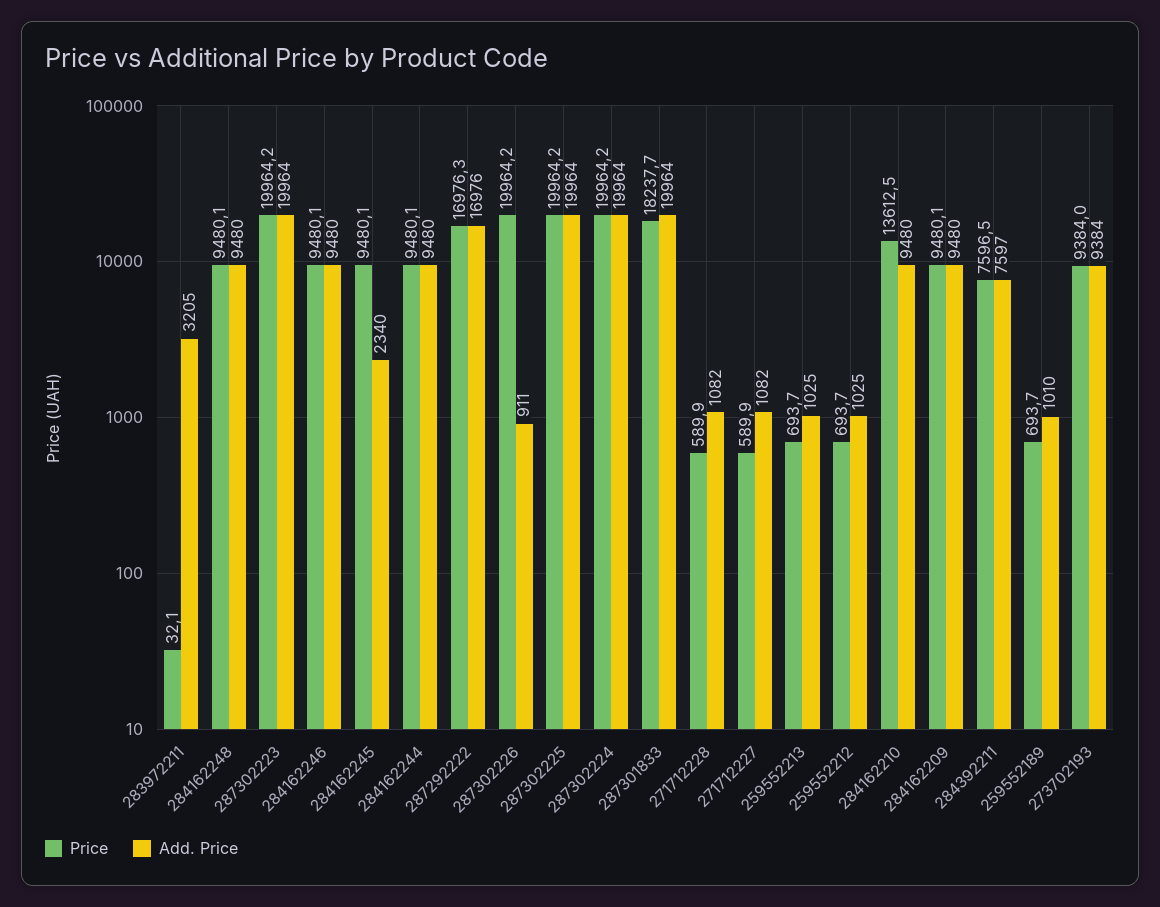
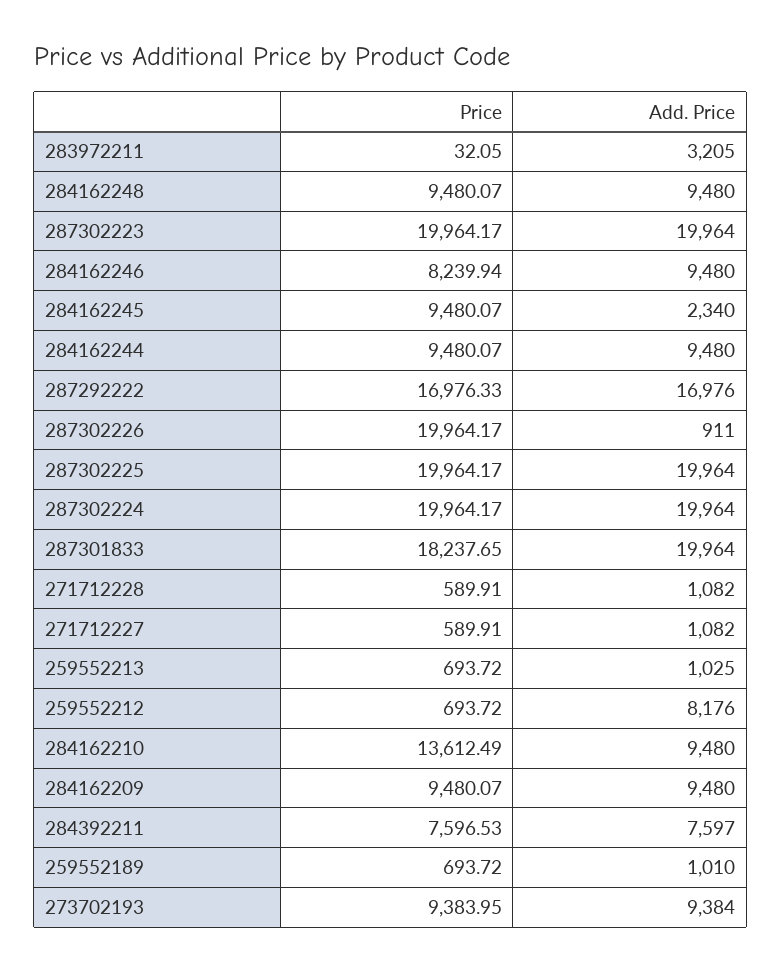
Price, 284162246: 9480.1 -> 8239.94
Add. Price, 259552212: 1025 -> 8176

